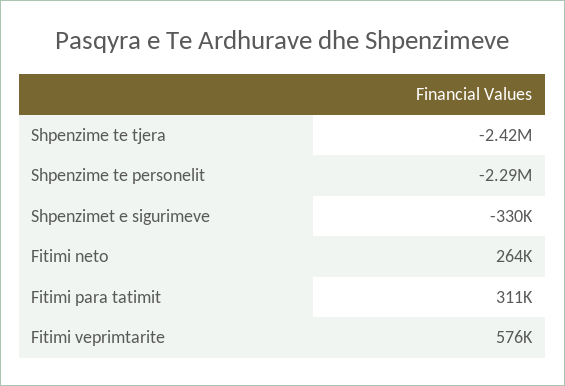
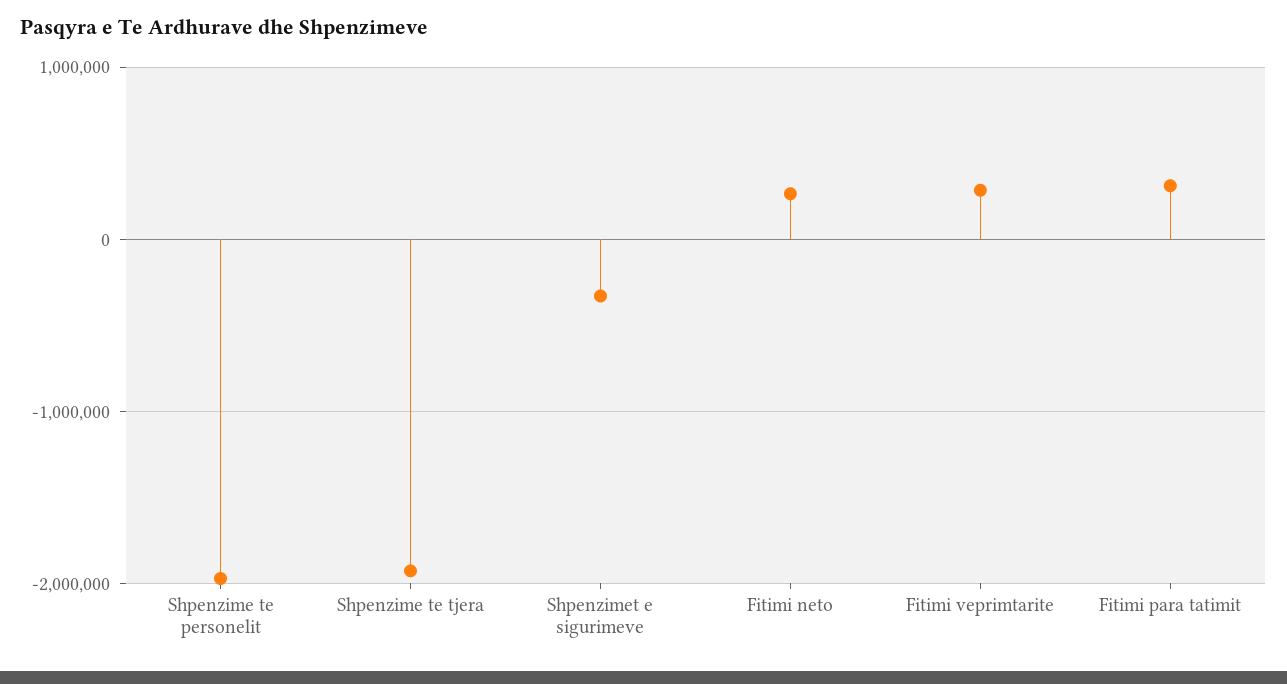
Shpenzime te tjera: -2420000 -> -1900000
Shpenzime te personelit: -2290000 -> -2000000
Fitimi veprimtarite: 576000 -> 300000

